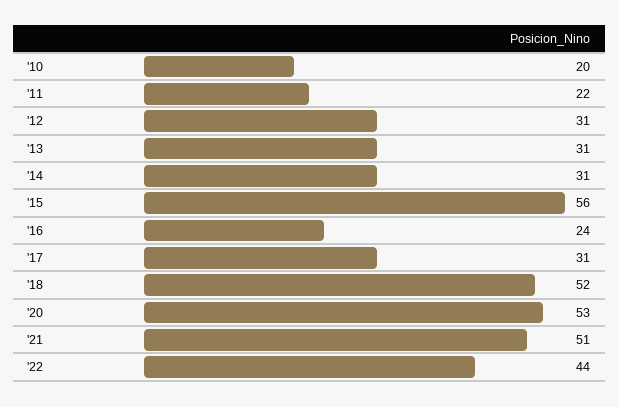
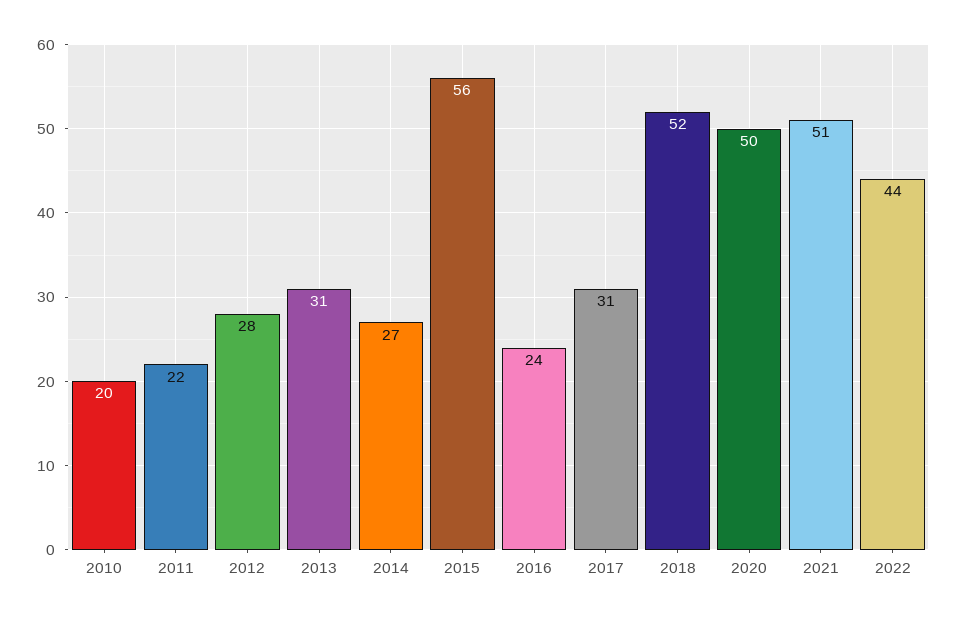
'12: 31 -> 28
'14: 31 -> 27
'20: 53 -> 50

